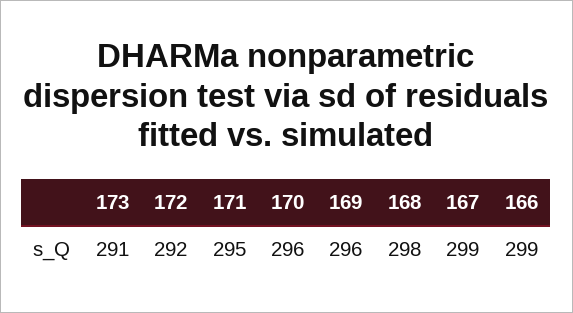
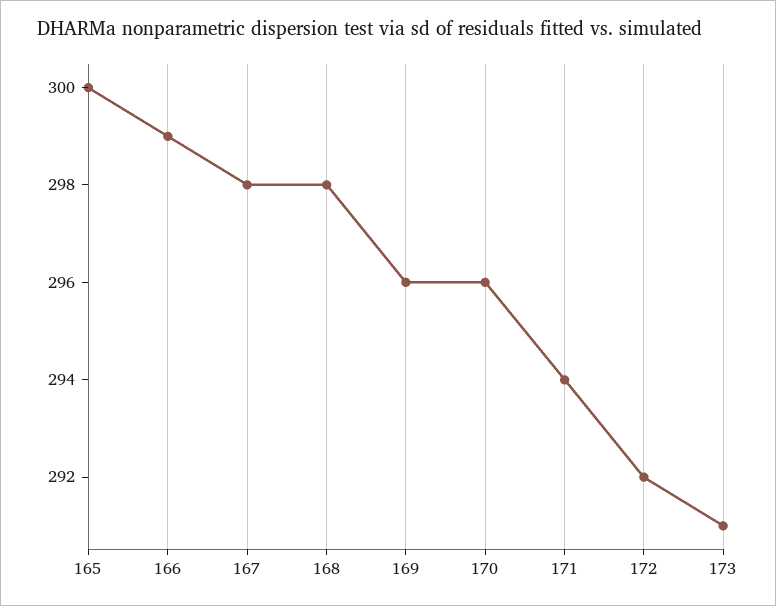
171: 295 -> 294
167: 299 -> 298
165: none -> 300

